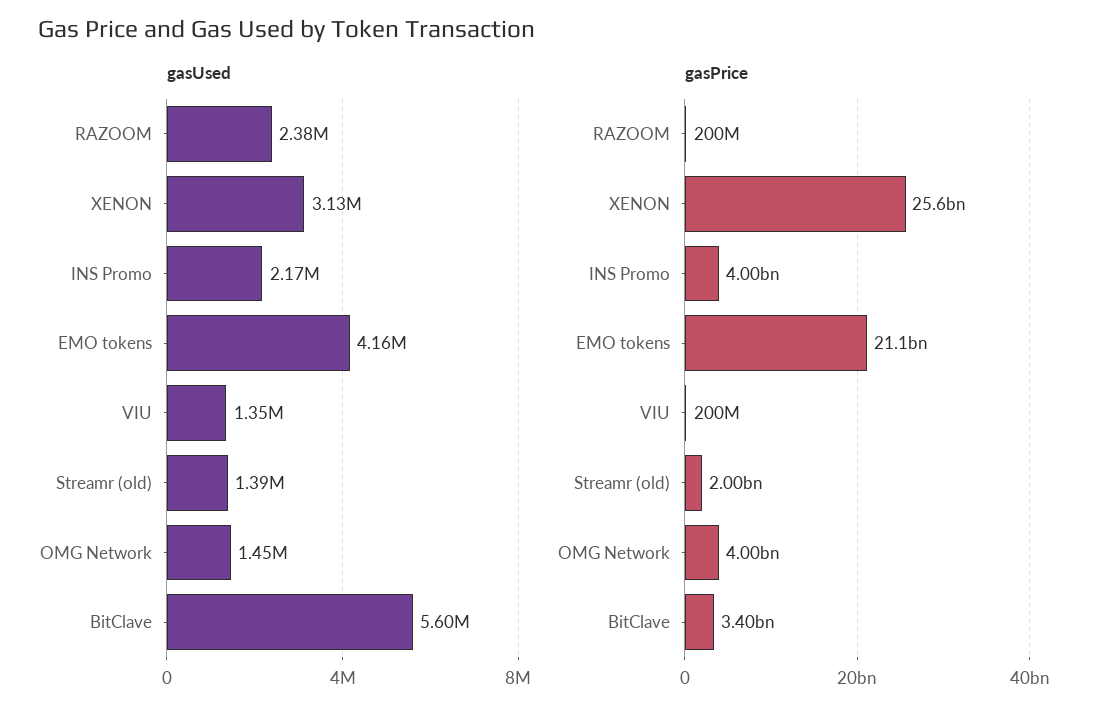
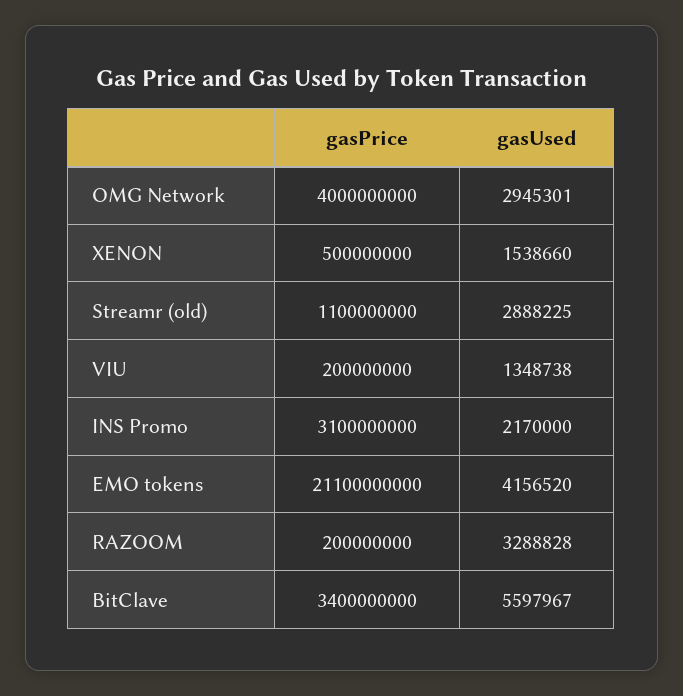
gasUsed, RAZOOM: 2380000 -> 3288828
gasUsed, XENON: 3130000 -> 1538660
gasUsed, Streamr (old): 1390000 -> 2888225
gasUsed, OMG Network: 1450000 -> 2945301
gasPrice, XENON: 25600000000 -> 500000000
gasPrice, INS Promo: 4000000000 -> 3100000000
gasPrice, Streamr (old): 2000000000 -> 1100000000

